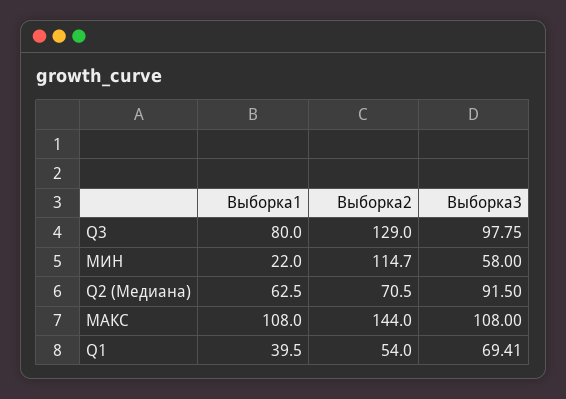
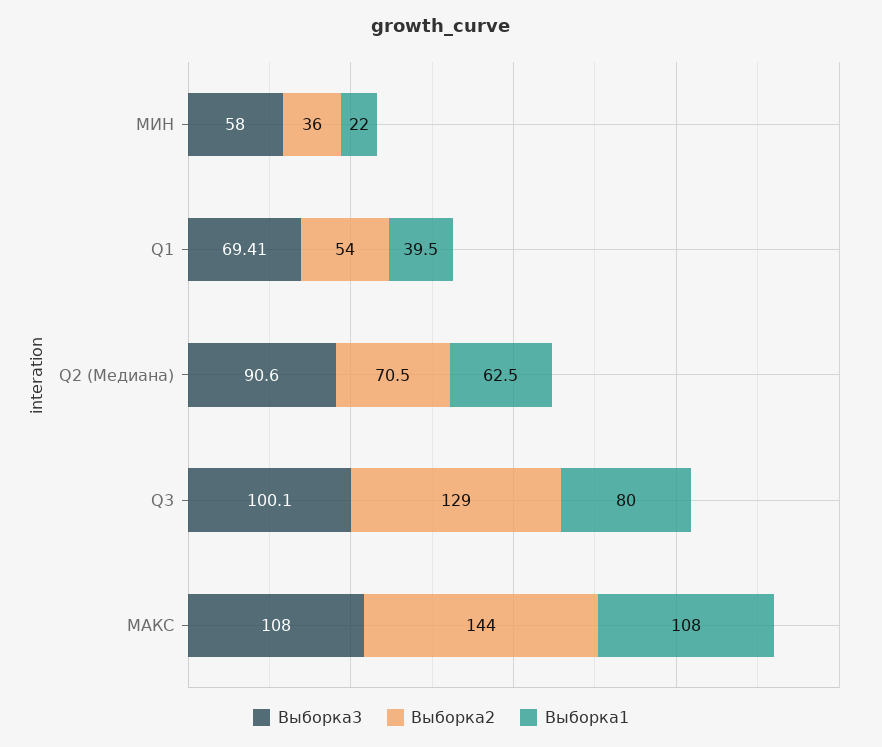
Выборка3, Q3: 97.75 -> 100.1
Выборка2, МИН: 114.7 -> 36
Выборка3, Q2 (Медиана): 91.5 -> 90.6

